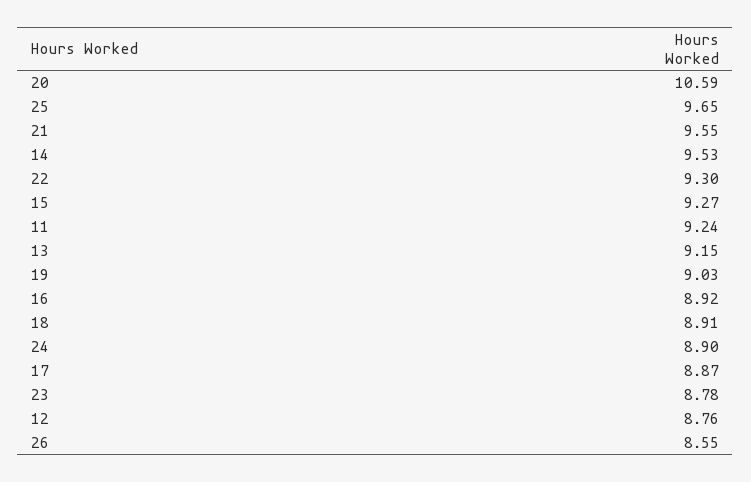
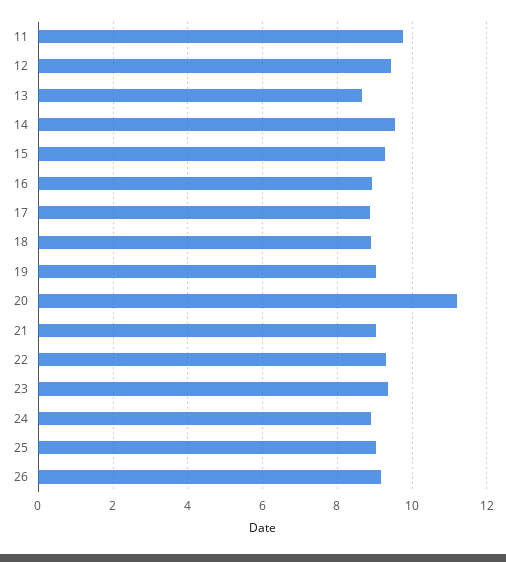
20: 10.59 -> 11.2
25: 9.65 -> 9
21: 9.55 -> 9
11: 9.24 -> 9.8
13: 9.15 -> 8.6
23: 8.78 -> 9.4
12: 8.76 -> 9.4
26: 8.55 -> 9.2

